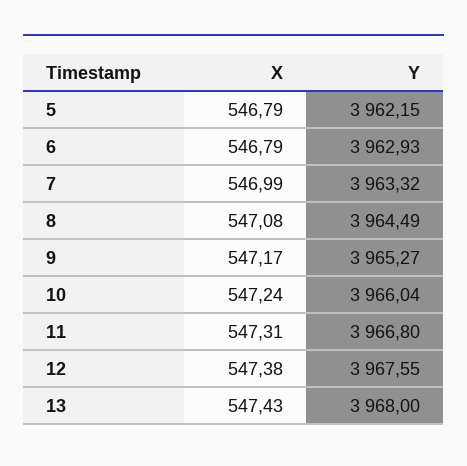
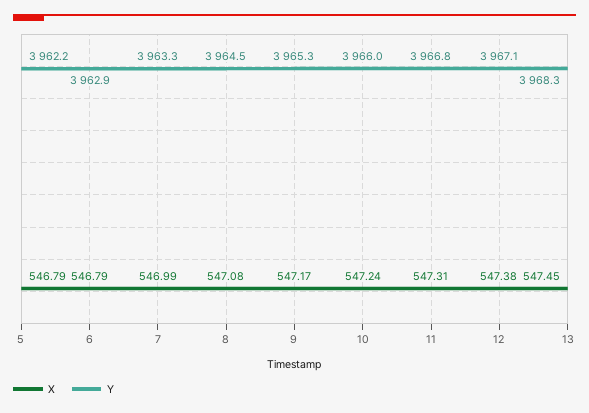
Y, 12: 3967.55 -> 3967.1
X, 13: 547.43 -> 547.45
Y, 13: 3968 -> 3968.3

